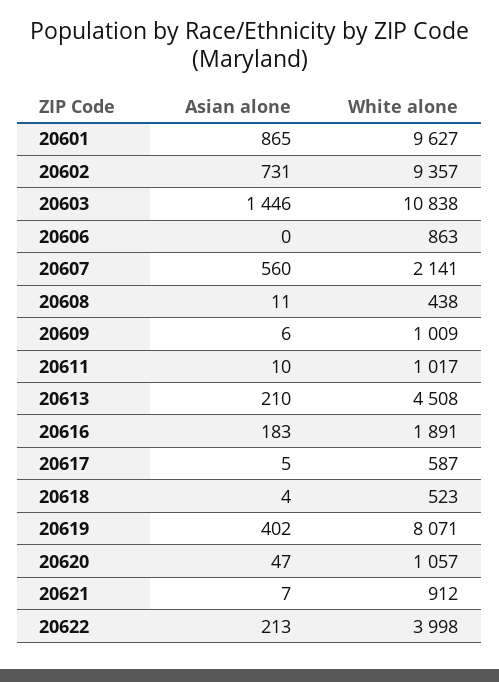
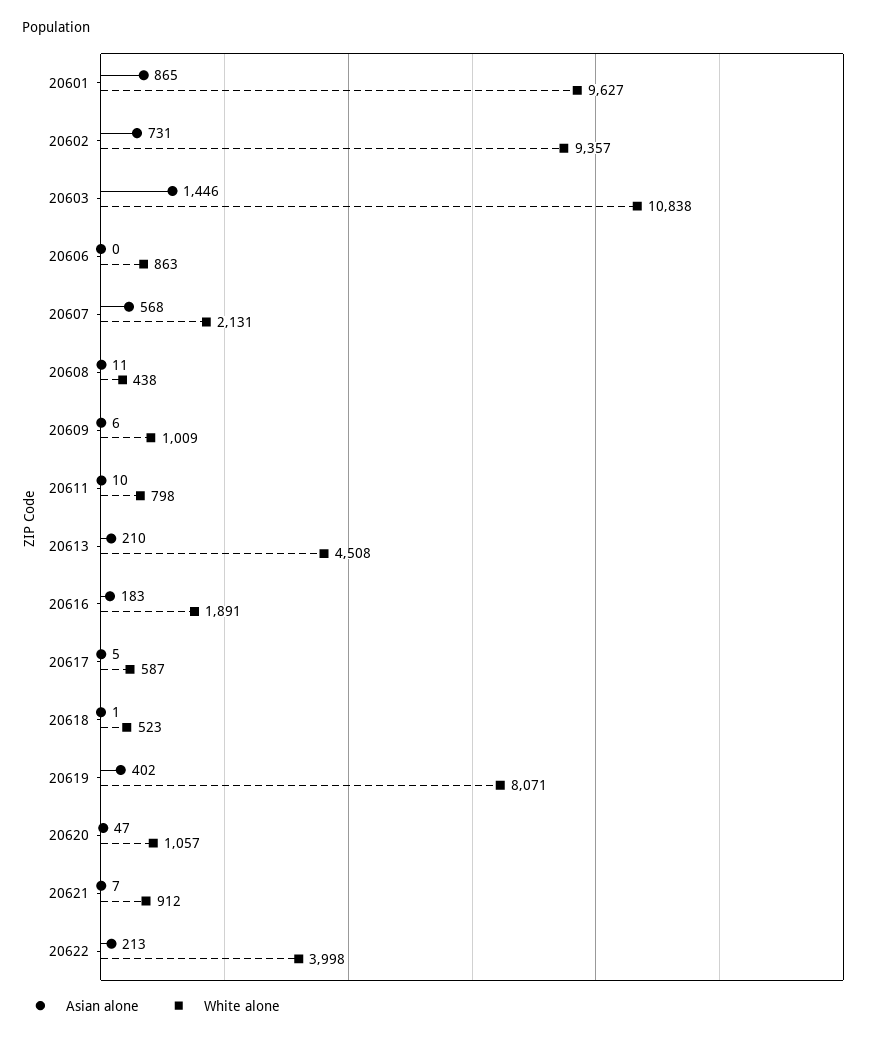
Asian alone, 20607: 560 -> 568
White alone, 20607: 2141 -> 2131
White alone, 20611: 1017 -> 798
Asian alone, 20618: 4 -> 1

